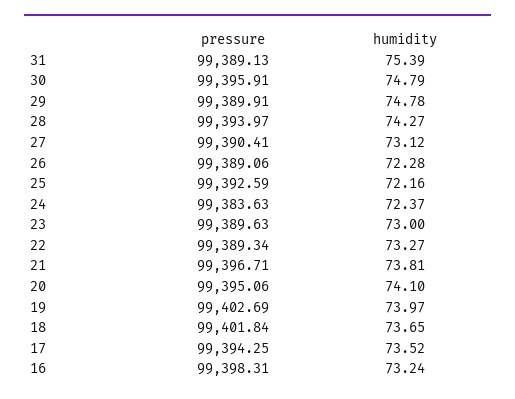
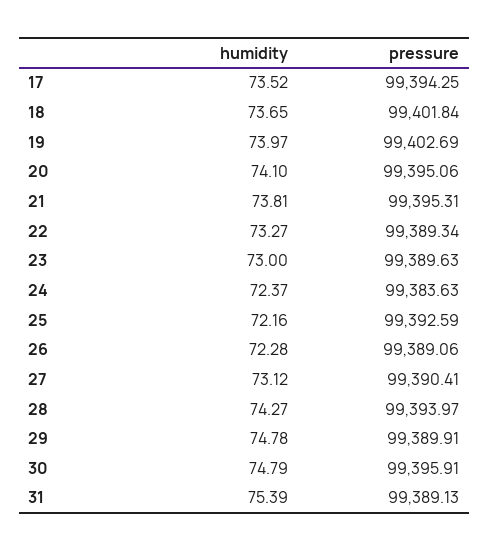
pressure, 21: 99396.71 -> 99395.31
pressure, 16: 99398.31 -> none
humidity, 16: 73.24 -> none

